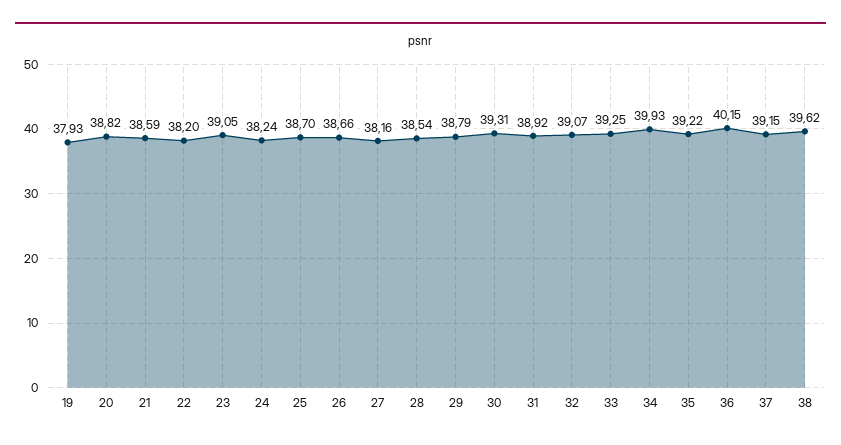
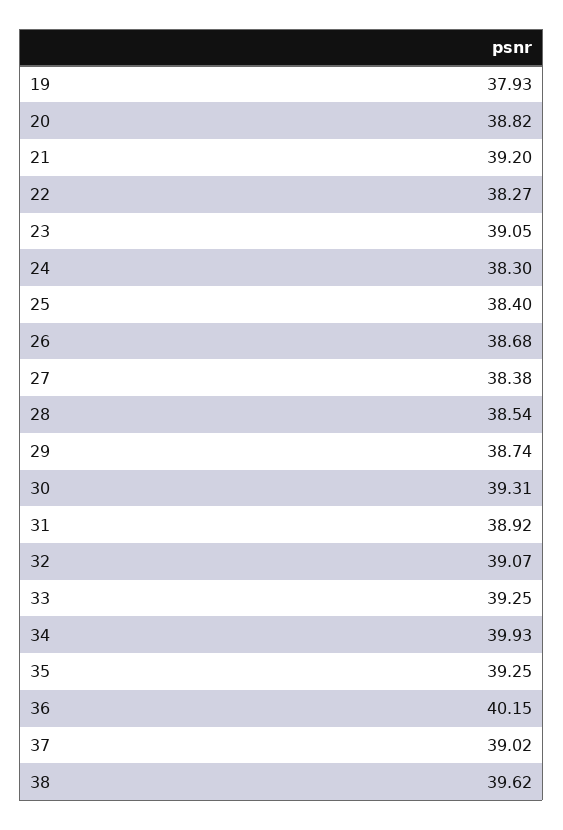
21: 38.59 -> 39.2
22: 38.2 -> 38.27
24: 38.24 -> 38.3
25: 38.7 -> 38.4
26: 38.66 -> 38.68
27: 38.16 -> 38.38
29: 38.79 -> 38.74
35: 39.22 -> 39.25
37: 39.15 -> 39.02

